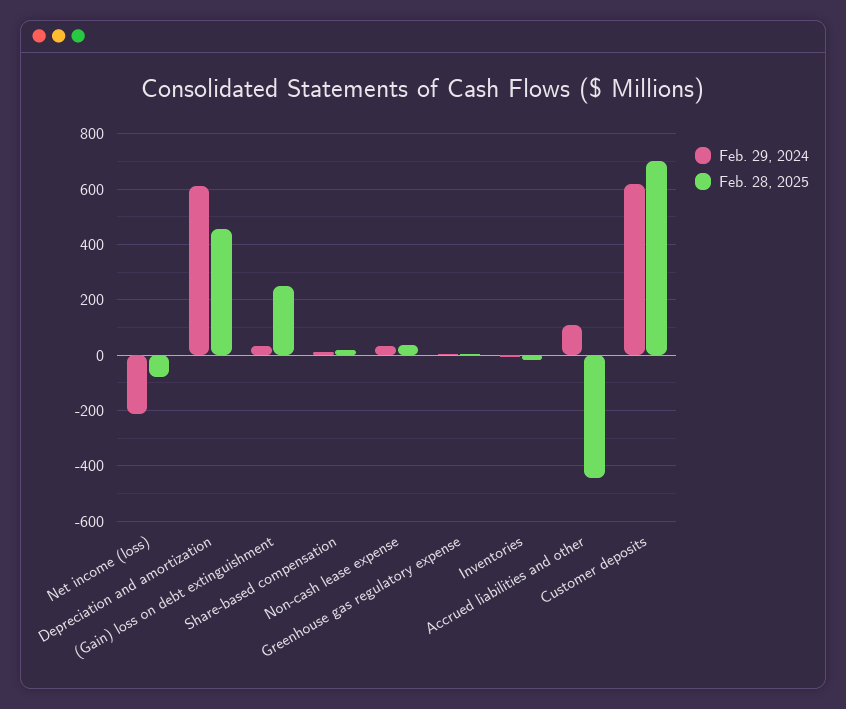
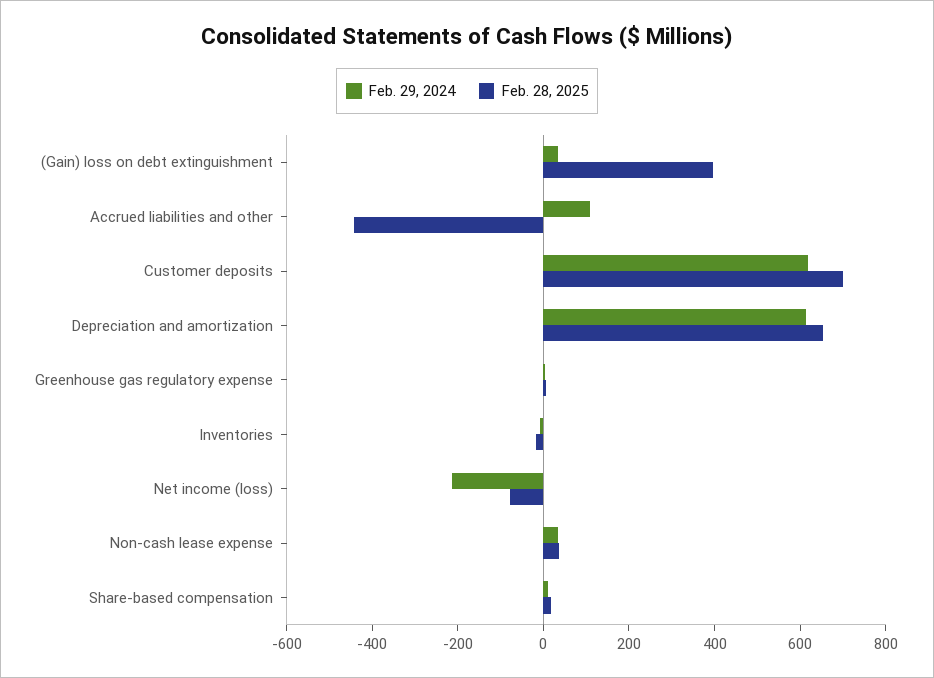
Feb. 28, 2025, Depreciation and amortization: 450 -> 650
Feb. 28, 2025, (Gain) loss on debt extinguishment: 250 -> 400

